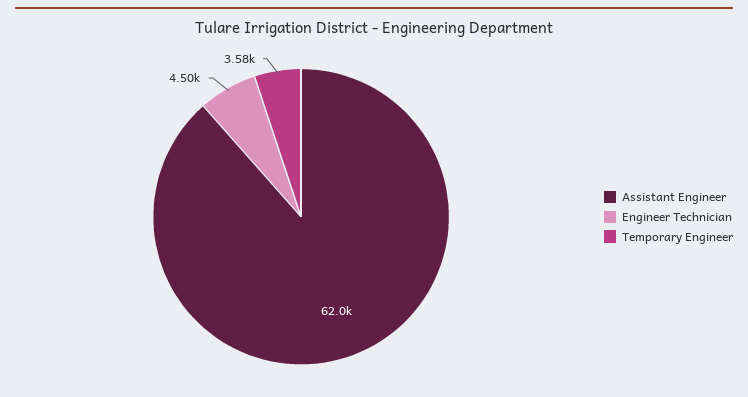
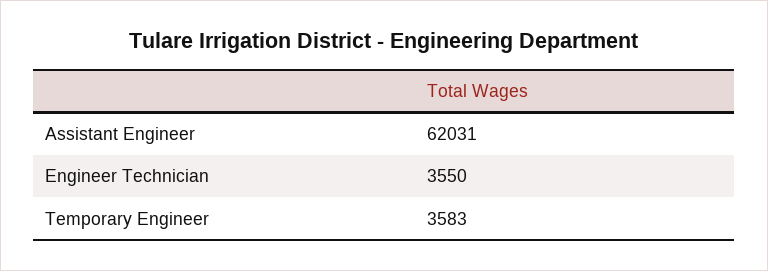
Engineer Technician: 4500 -> 3550

